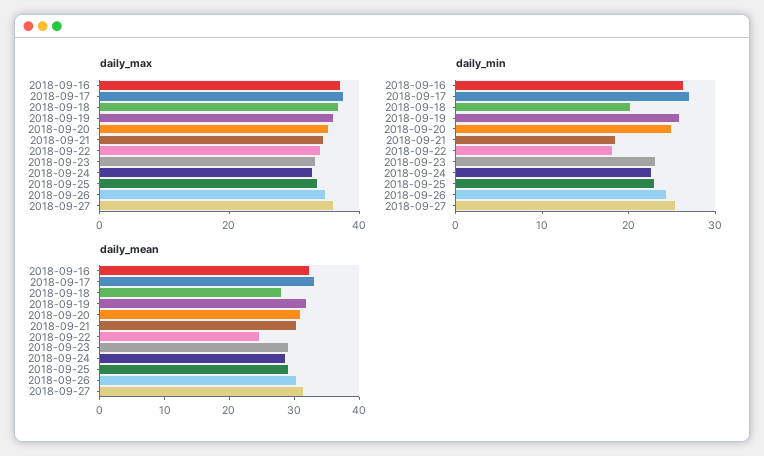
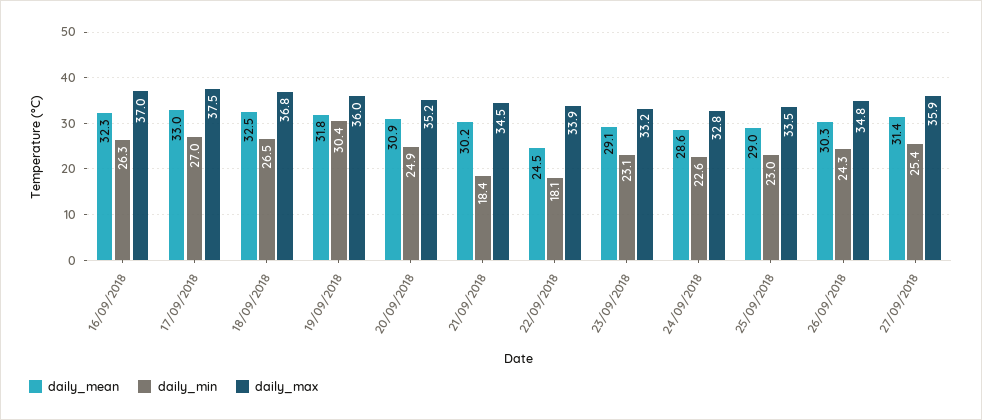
daily_min, 2018-09-18: 20 -> 26.5
daily_min, 2018-09-19: 26 -> 30.4
daily_mean, 2018-09-18: 28 -> 32.5

